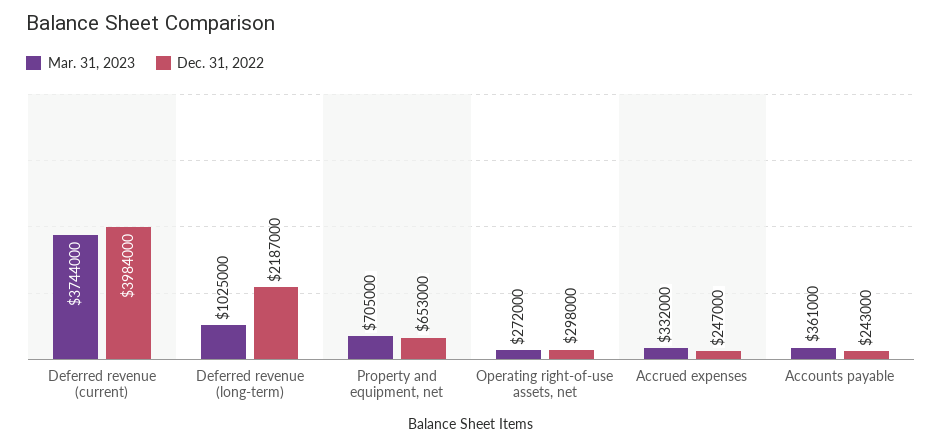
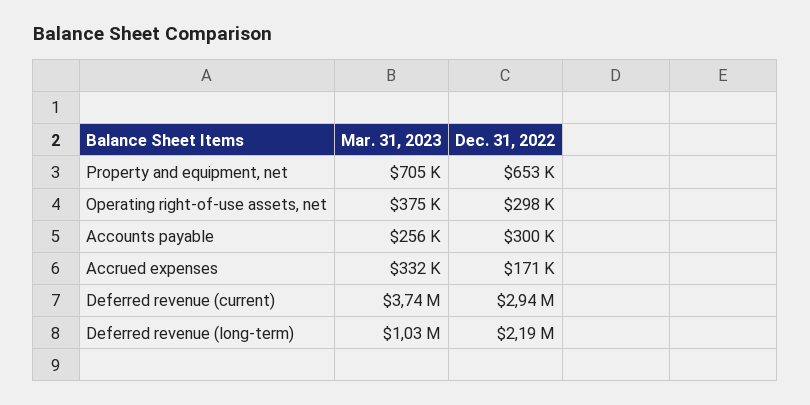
Dec. 31, 2022, Deferred revenue (current): 3984000 -> 2940000
Mar. 31, 2023, Operating right-of-use assets, net: 272000 -> 375000
Dec. 31, 2022, Accrued expenses: 247000 -> 171000
Mar. 31, 2023, Accounts payable: 361000 -> 256000
Dec. 31, 2022, Accounts payable: 243000 -> 300000

